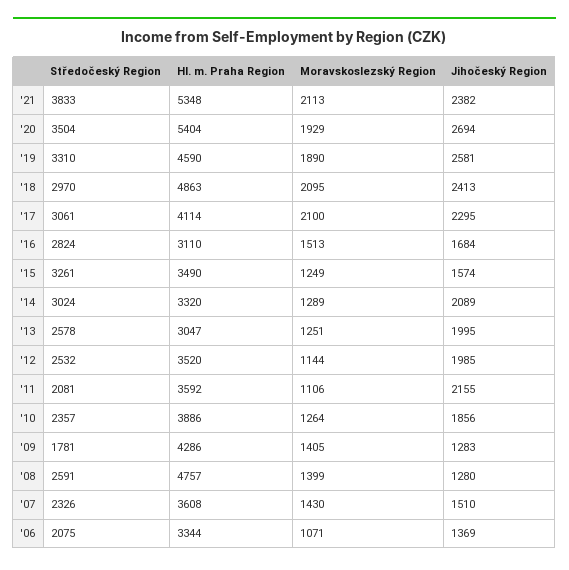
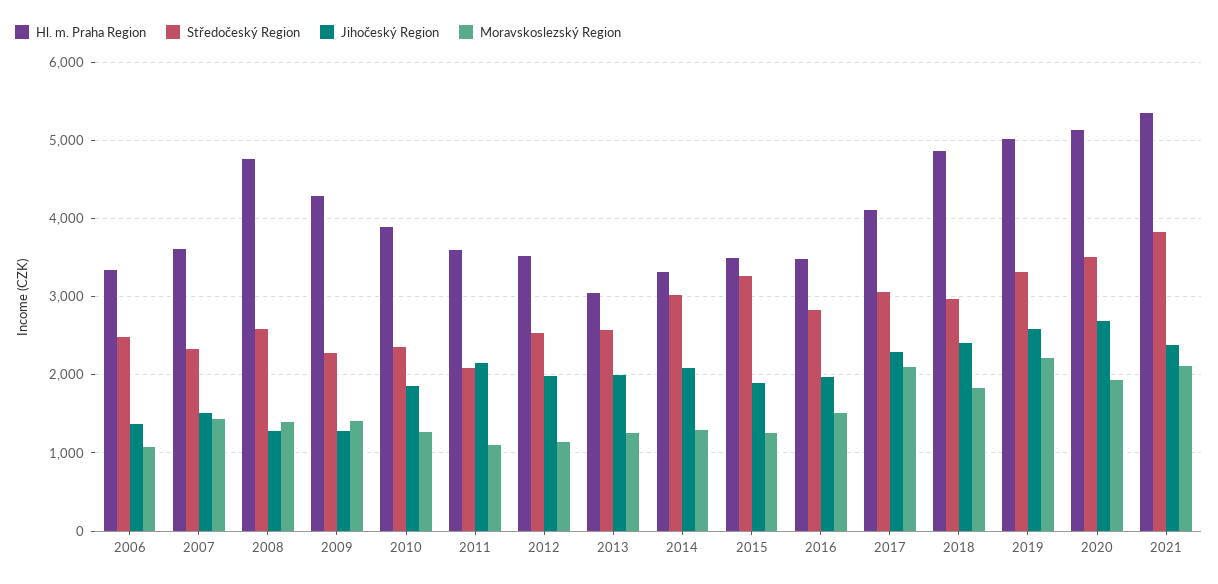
Hl. m. Praha Region, '20: 5404 -> 5100
Hl. m. Praha Region, '19: 4590 -> 5000
Moravskoslezský Region, '19: 1890 -> 2200
Moravskoslezský Region, '18: 2095 -> 1800
Hl. m. Praha Region, '16: 3110 -> 3500
Jihočeský Region, '16: 1684 -> 2000
Jihočeský Region, '15: 1574 -> 1900
Středočeský Region, '09: 1781 -> 2300
Středočeský Region, '06: 2075 -> 2500

